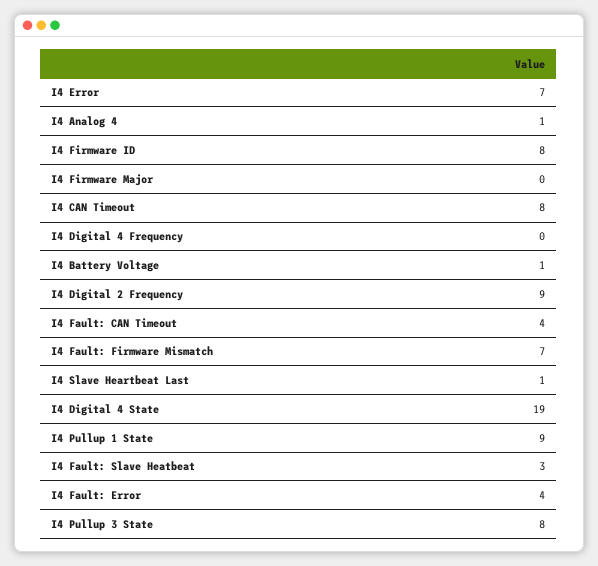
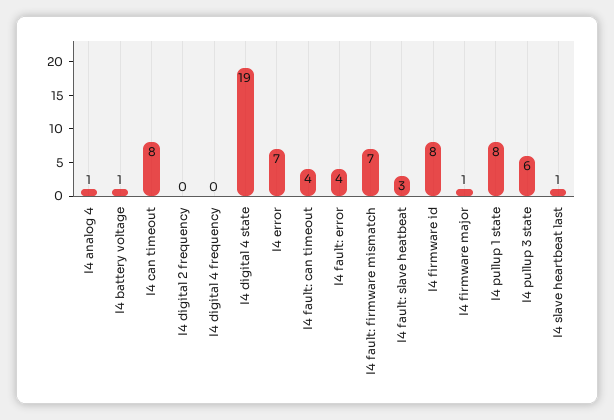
I4 Firmware Major: 0 -> 1
I4 Digital 2 Frequency: 9 -> 0
I4 Pullup 1 State: 9 -> 8
I4 Pullup 3 State: 8 -> 6

